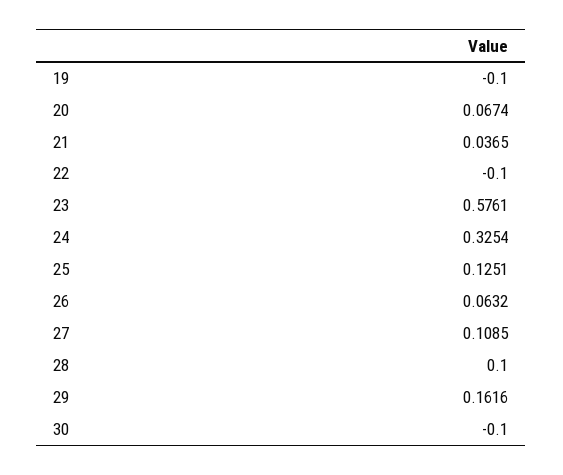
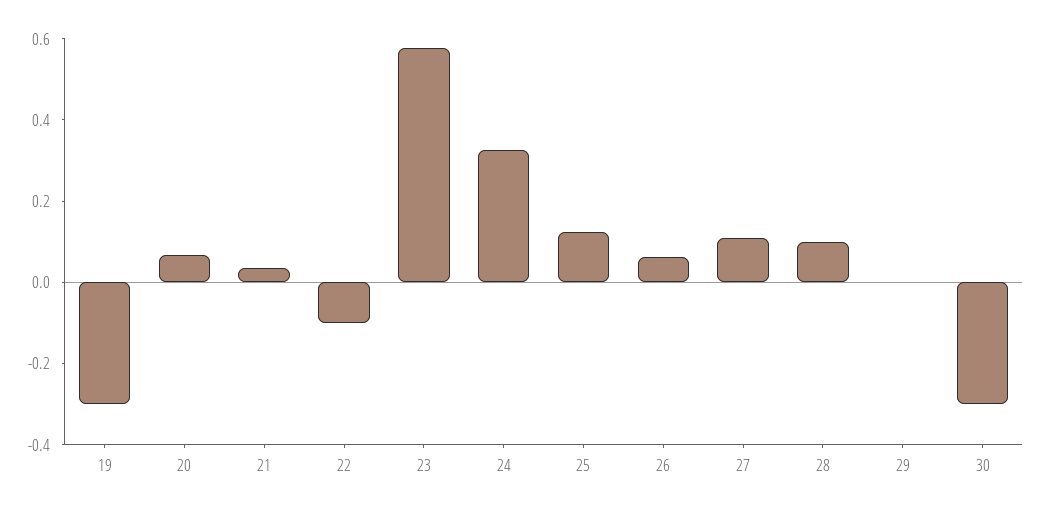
19: -0.1 -> -0.3
29: 0.1616 -> 0
30: -0.1 -> -0.3

